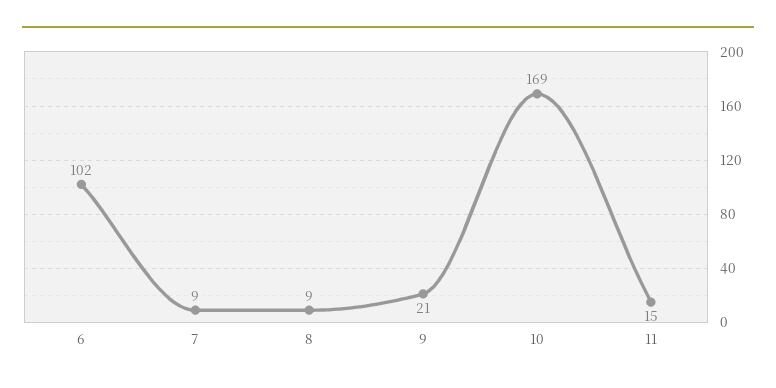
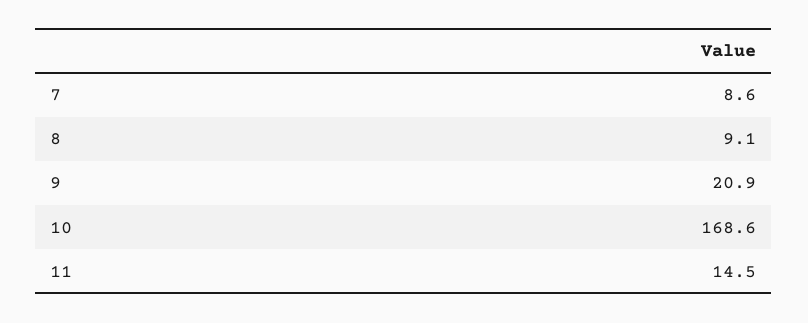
6: 102 -> none

